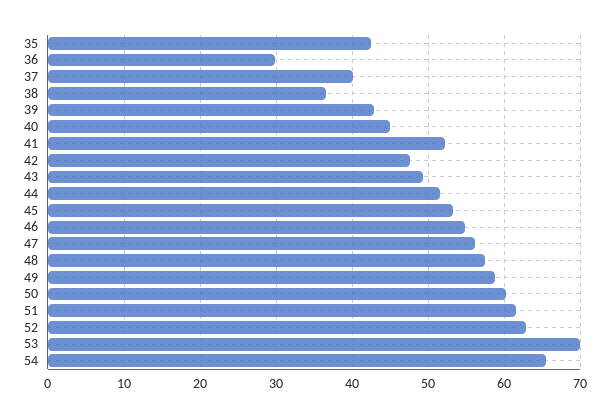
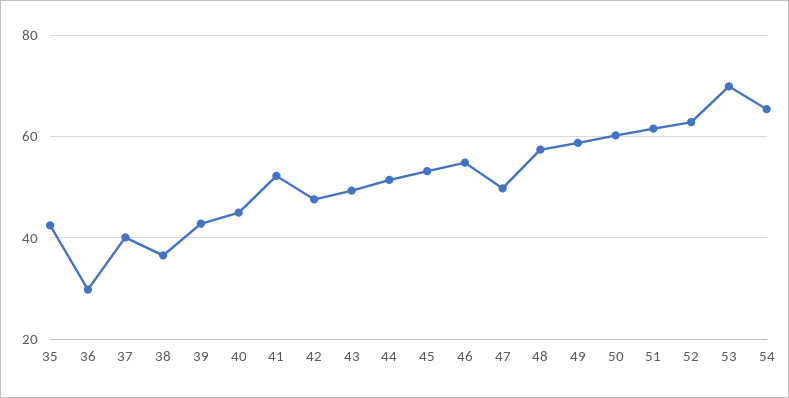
47: 56 -> 50

